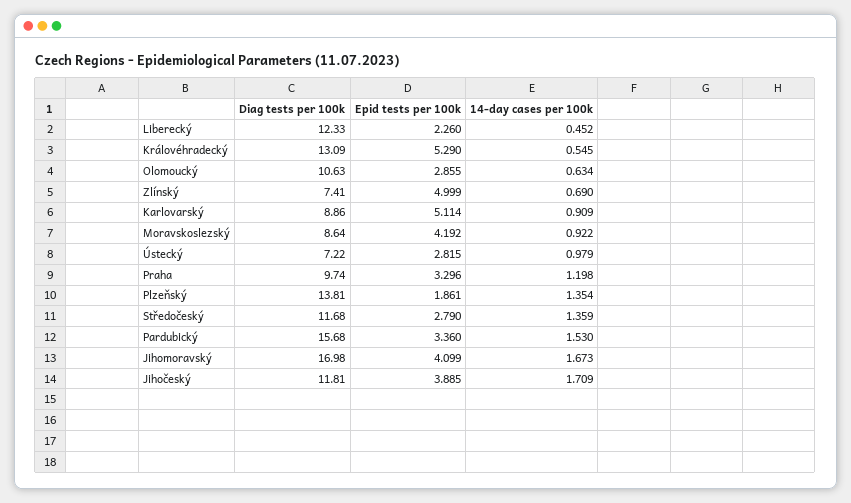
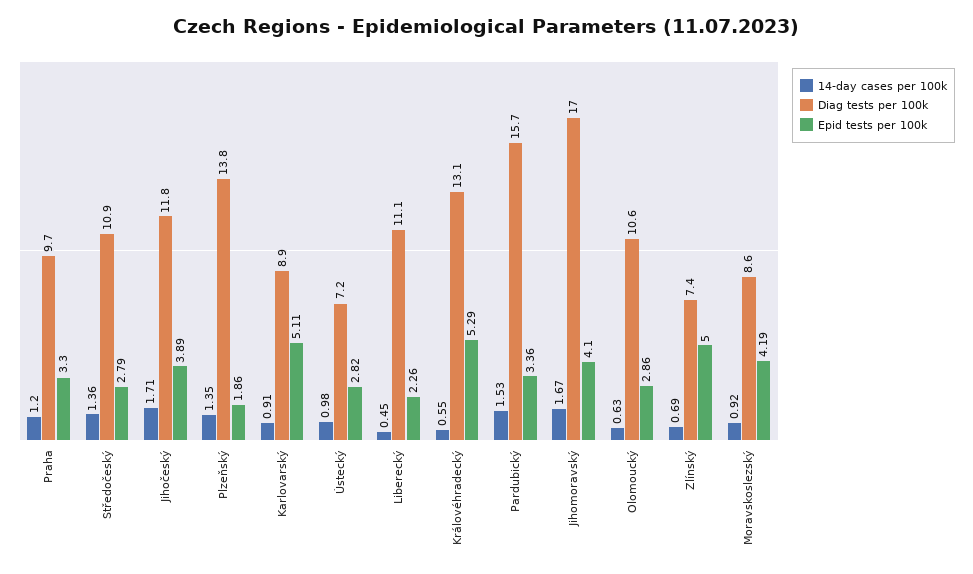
Diag tests per 100k, Liberecký: 12.33 -> 11.1
Diag tests per 100k, Středočeský: 11.68 -> 10.9

